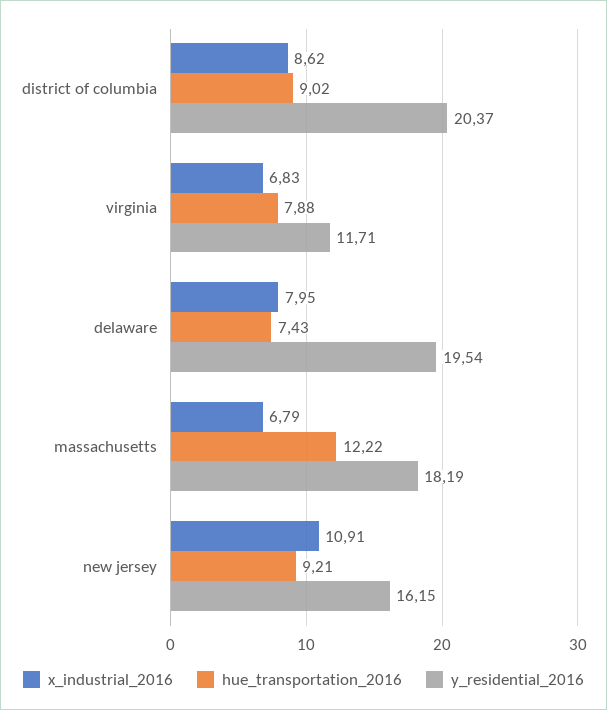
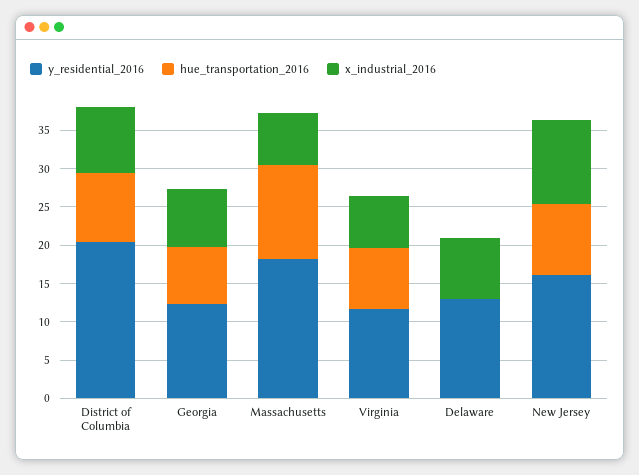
hue_transportation_2016, delaware: 7.43 -> 0
y_residential_2016, delaware: 19.54 -> 12.5
y_residential_2016, Georgia: none -> 12.5
hue_transportation_2016, Georgia: none -> 7.5
x_industrial_2016, Georgia: none -> 7.5

